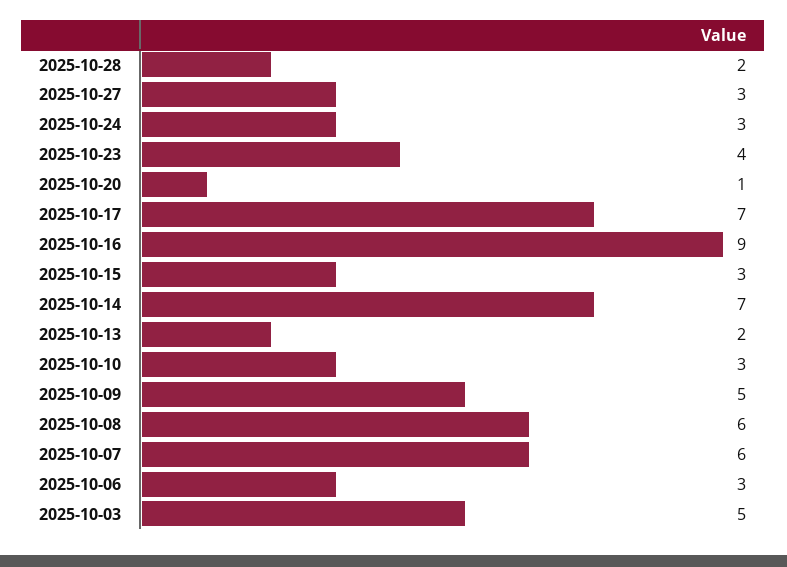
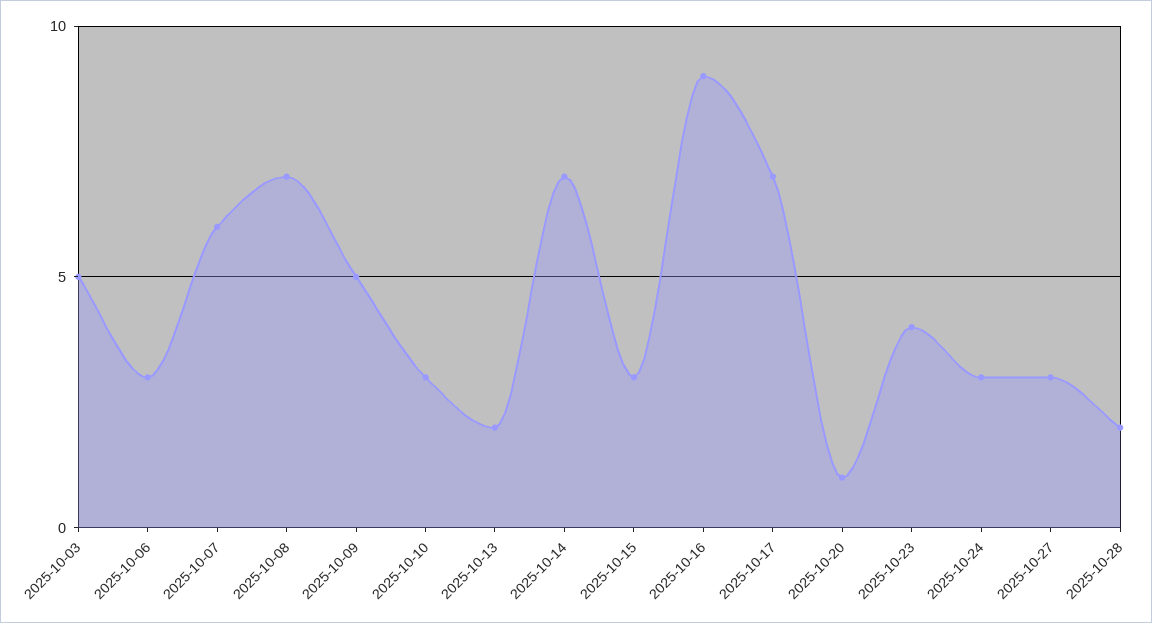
2025-10-08: 6 -> 7

